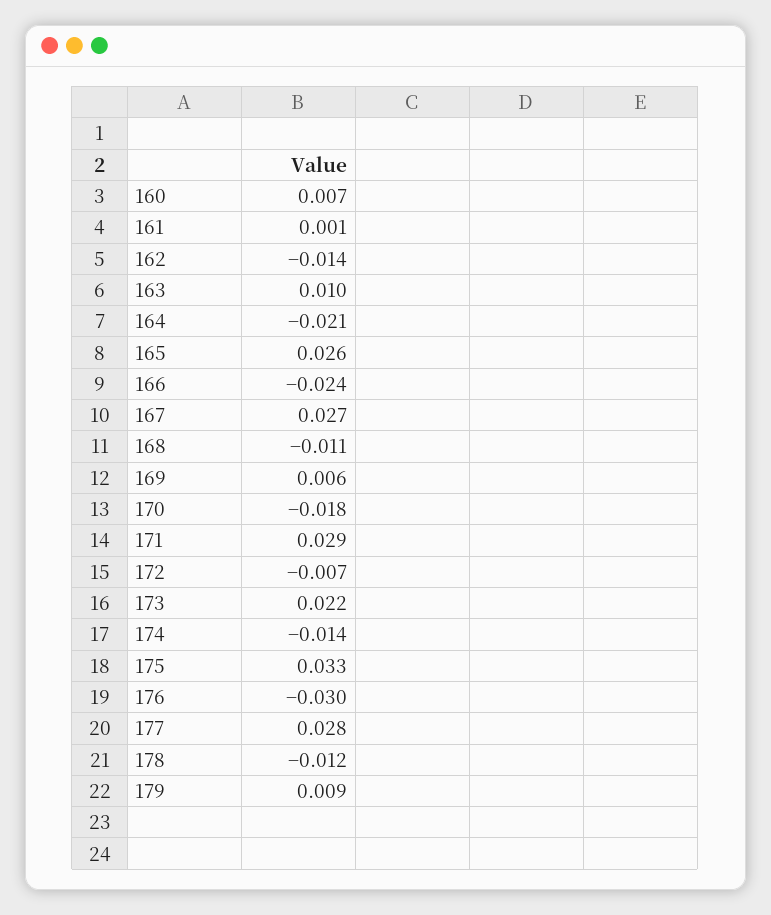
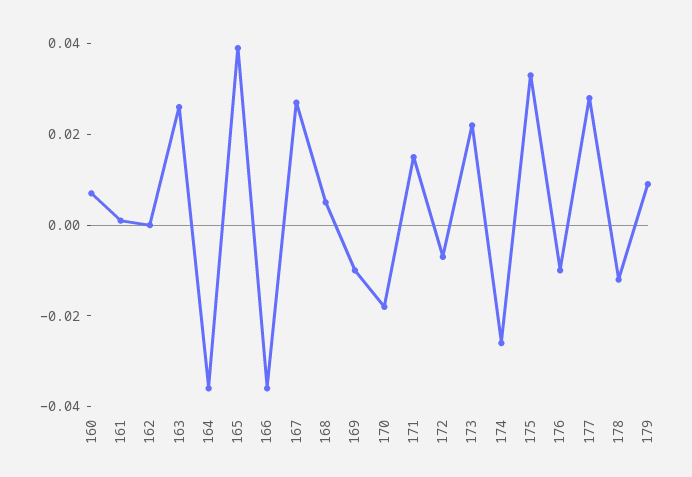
162: -0.014 -> 0
163: 0.01 -> 0.025
164: -0.021 -> -0.035
165: 0.026 -> 0.04
166: -0.024 -> -0.035
168: -0.011 -> 0.005
169: 0.006 -> -0.01
171: 0.029 -> 0.015
174: -0.014 -> -0.025
176: -0.03 -> -0.01

